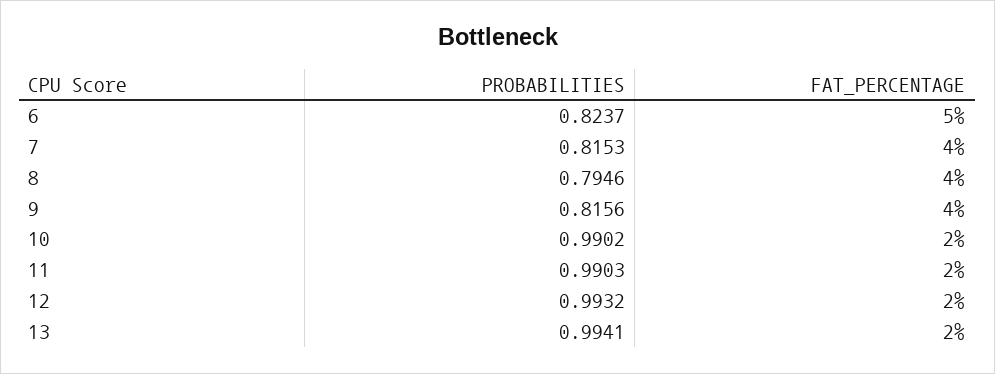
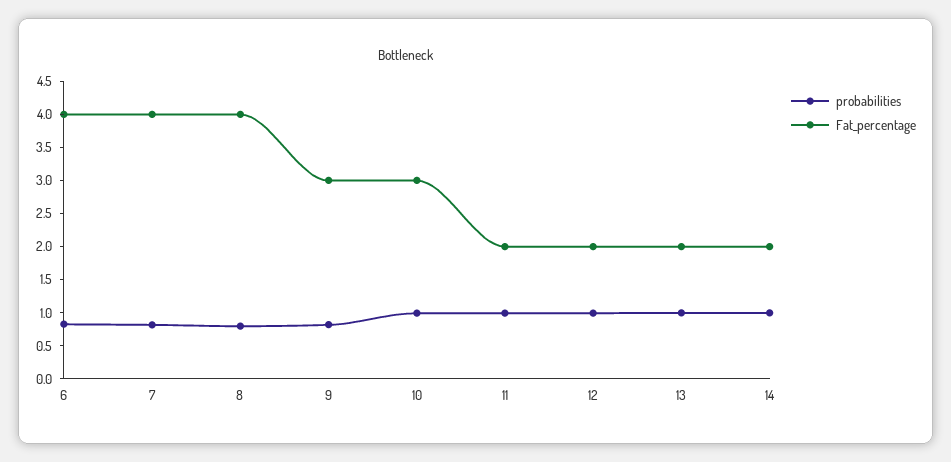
FAT_PERCENTAGE, 6: 5 -> 4
FAT_PERCENTAGE, 9: 4 -> 3
FAT_PERCENTAGE, 10: 2 -> 3
PROBABILITIES, 14: none -> 1
FAT_PERCENTAGE, 14: none -> 2

